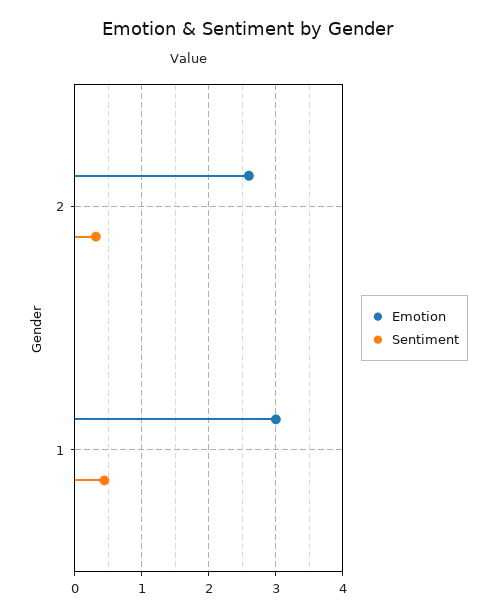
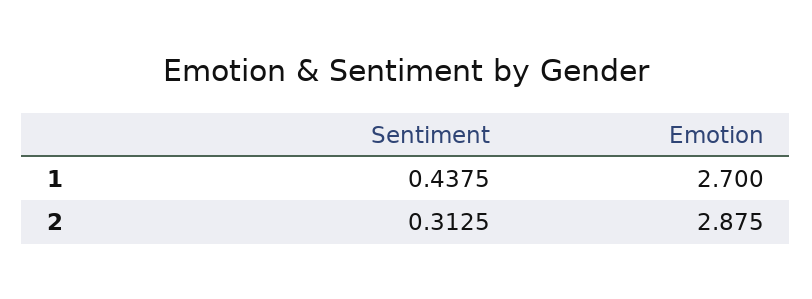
Emotion, 2: 2.6 -> 2.875
Emotion, 1: 3 -> 2.7

